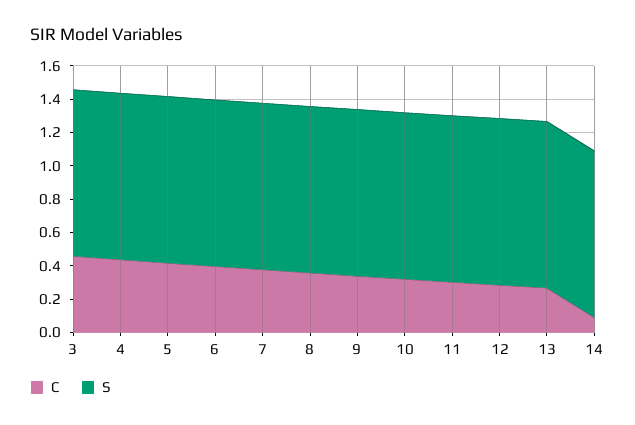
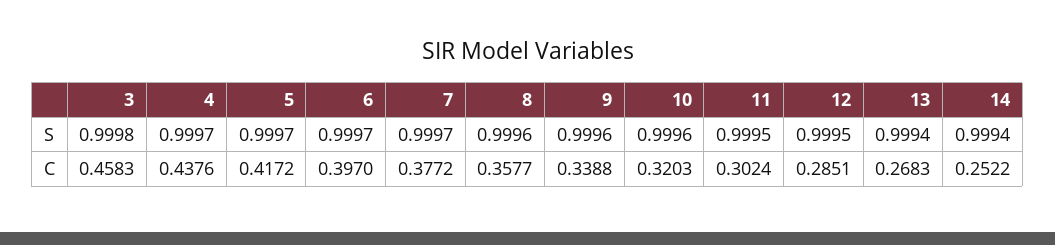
C, 14: 0.1 -> 0.2522

